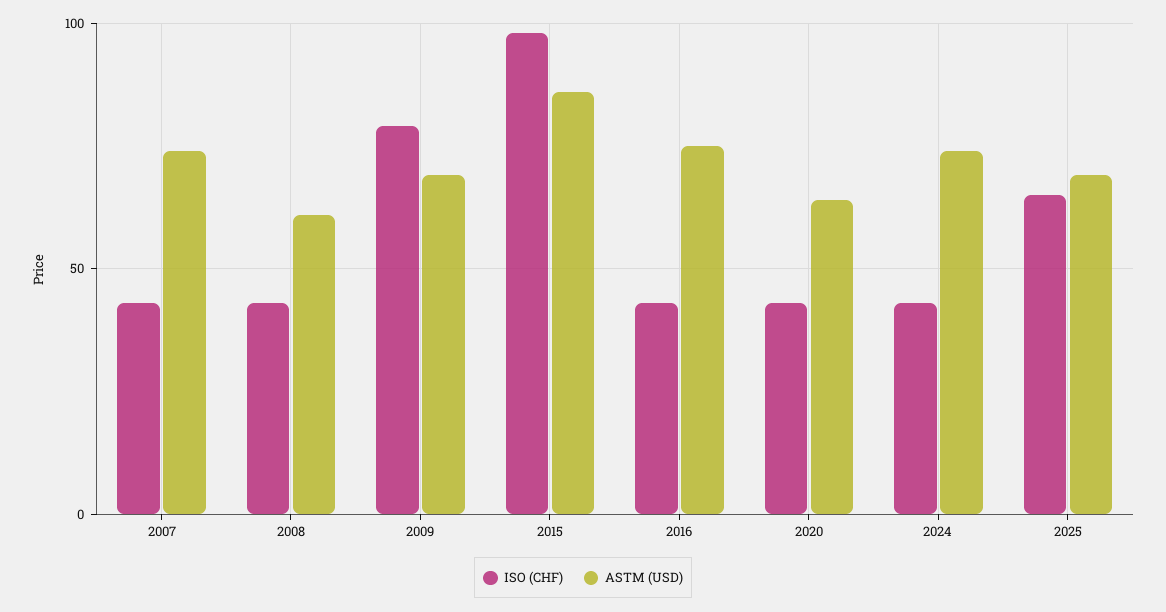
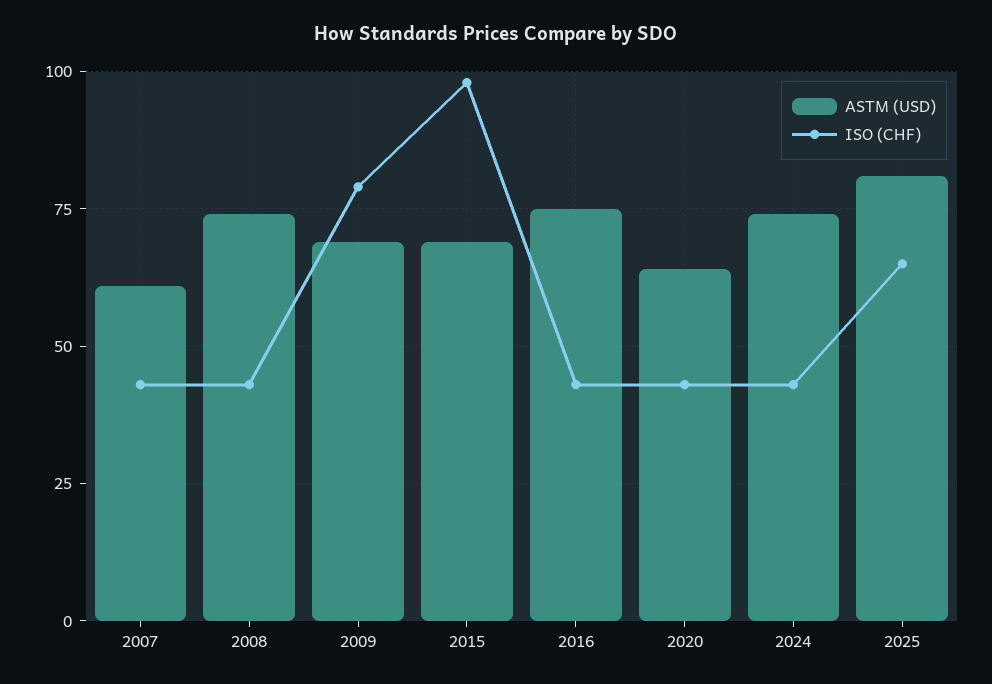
ASTM (USD), 2007: 75 -> 60
ASTM (USD), 2008: 60 -> 75
ASTM (USD), 2015: 85 -> 70
ASTM (USD), 2025: 70 -> 80

